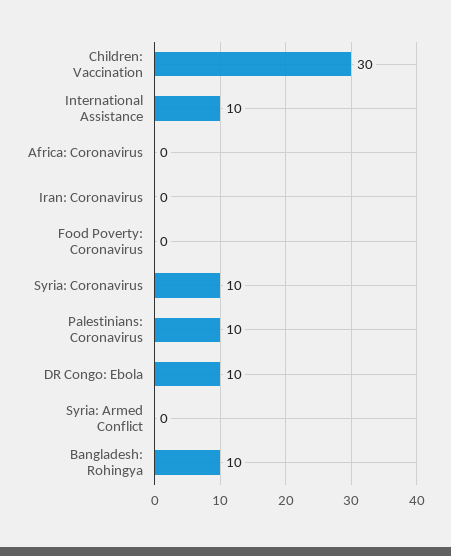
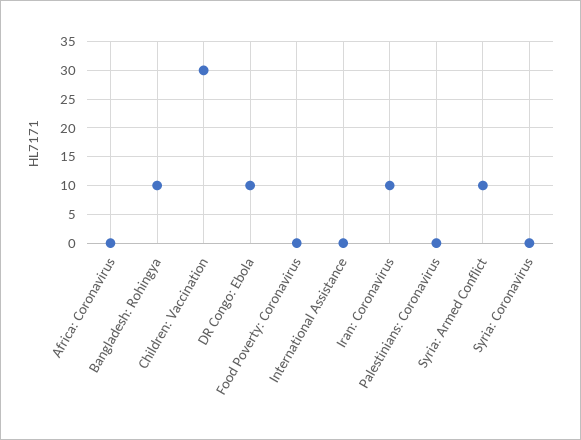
International Assistance: 10 -> 0
Iran: Coronavirus: 0 -> 10
Syria: Coronavirus: 10 -> 0
Palestinians: Coronavirus: 10 -> 0
Syria: Armed Conflict: 0 -> 10

